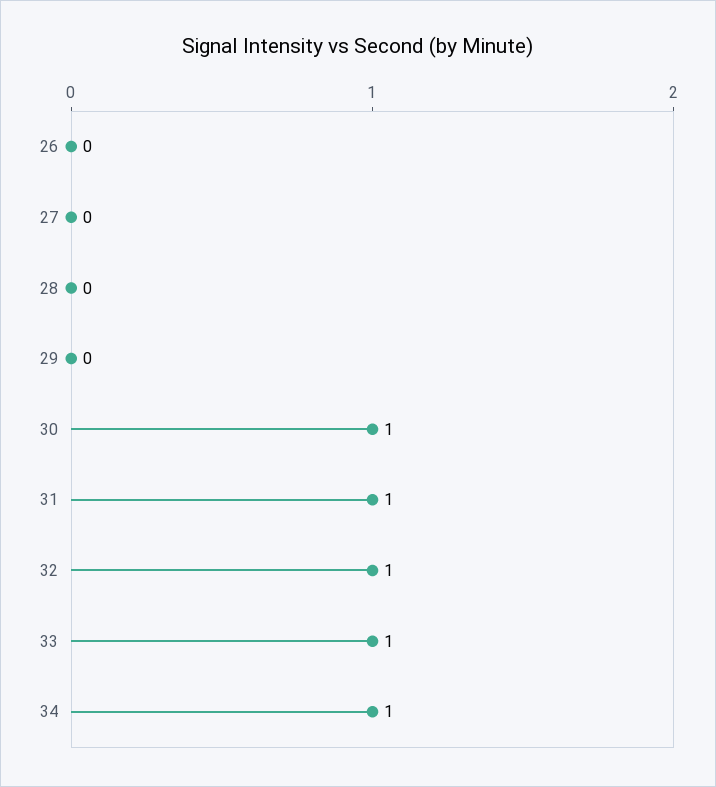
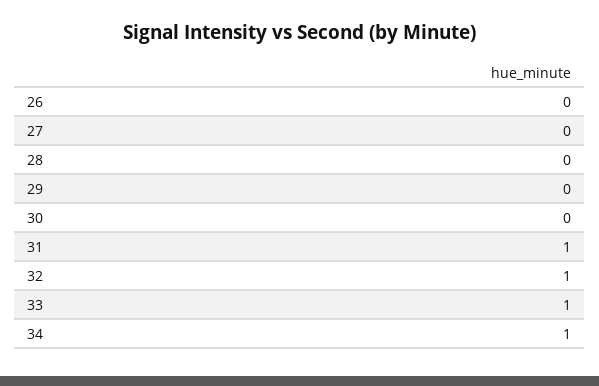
30: 1 -> 0

